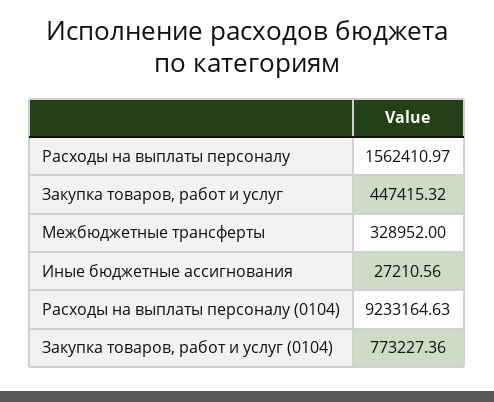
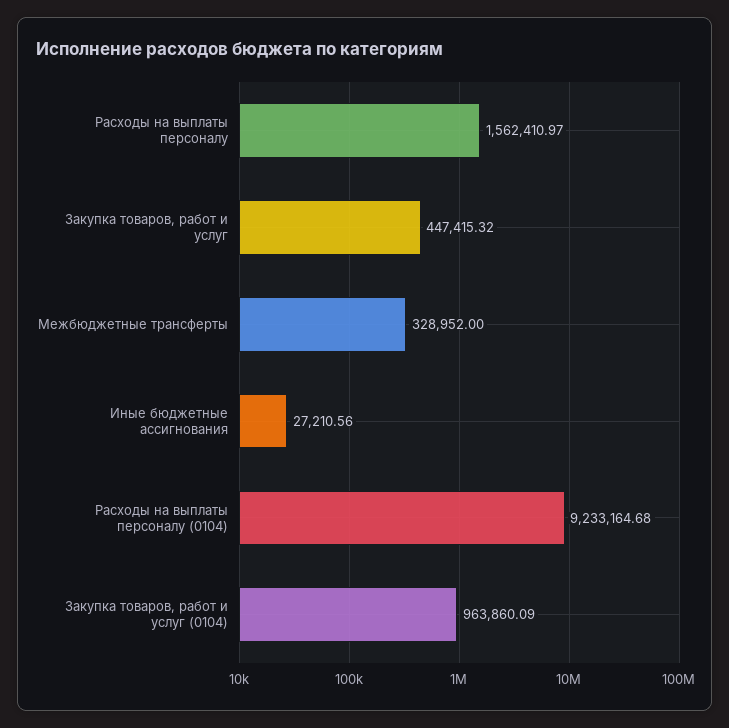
Расходы на выплаты персоналу (0104): 9233164.63 -> 9233164.68
Закупка товаров, работ и услуг (0104): 773227.36 -> 963860.09

